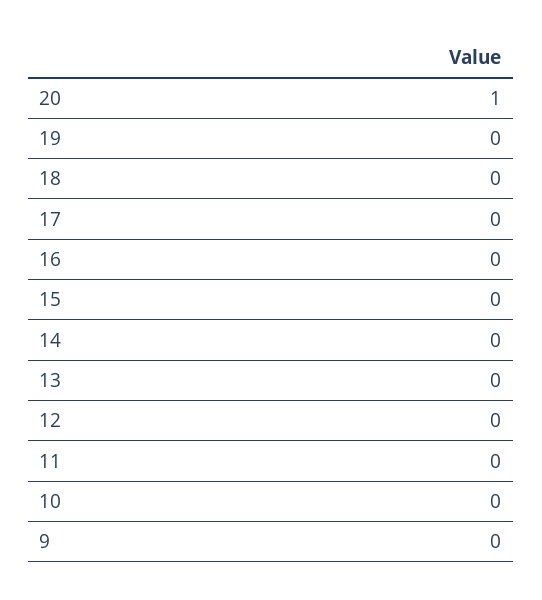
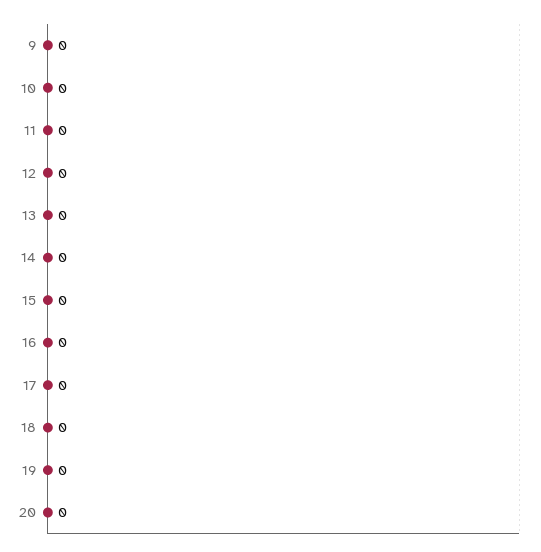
20: 1 -> 0

